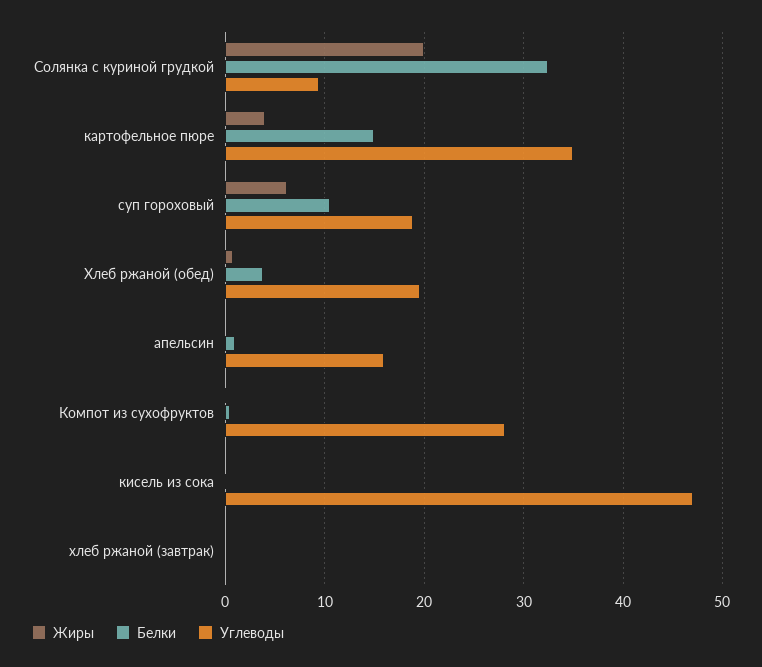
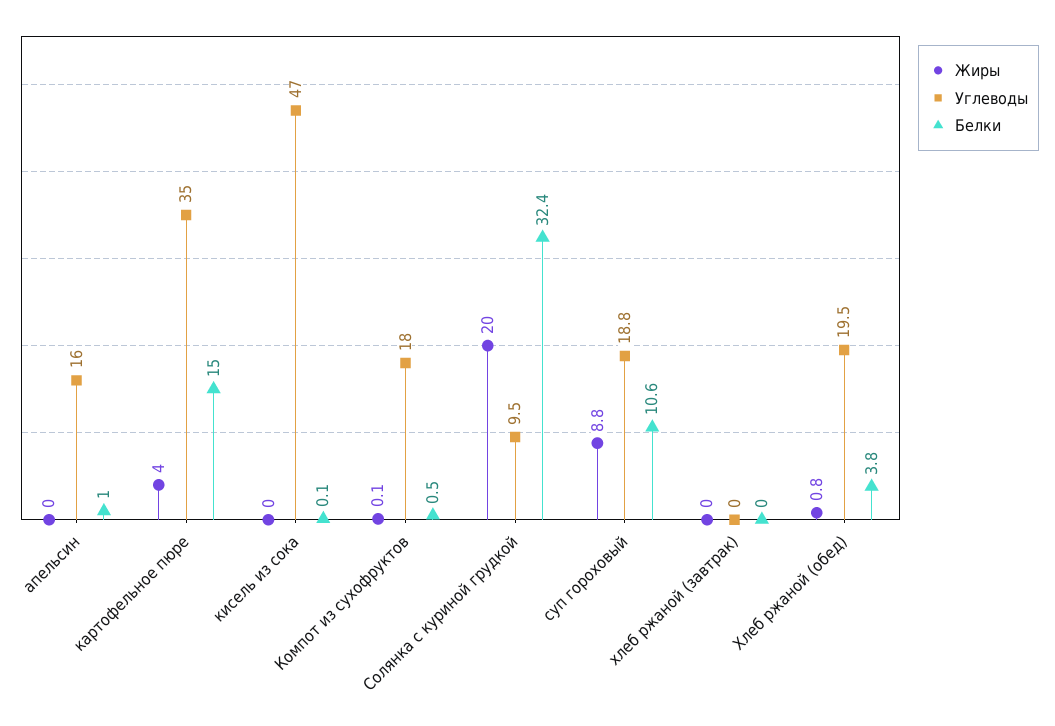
Жиры, суп гороховый: 6 -> 8.8
Углеводы, Компот из сухофруктов: 28 -> 18

